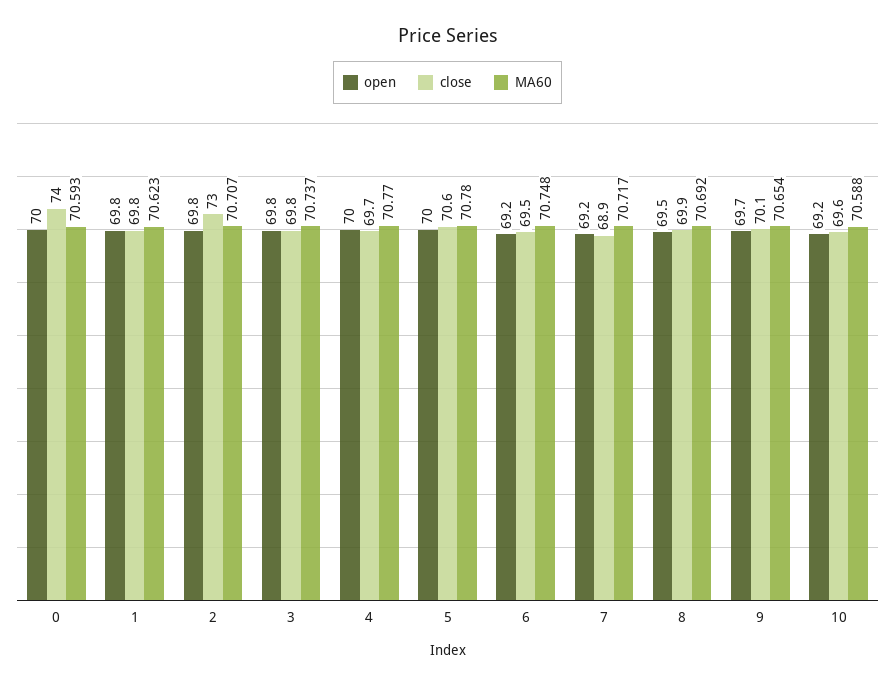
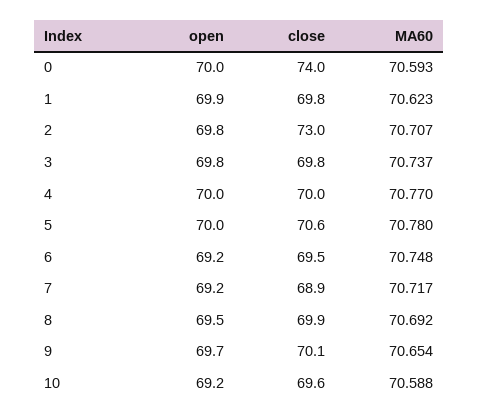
open, 1: 69.8 -> 69.9
close, 4: 69.7 -> 70

